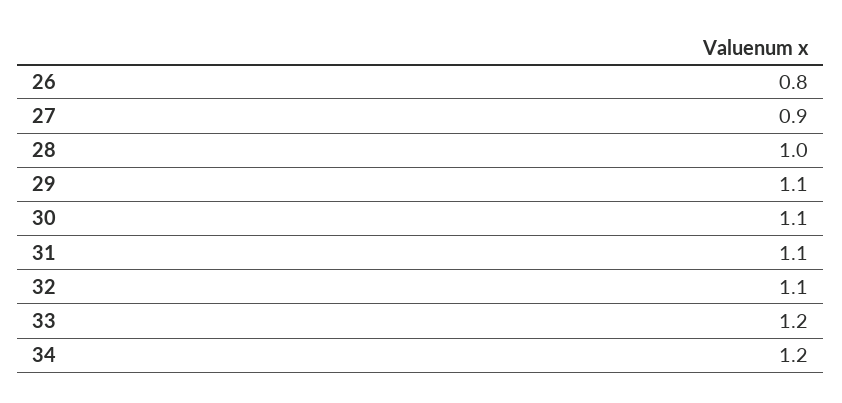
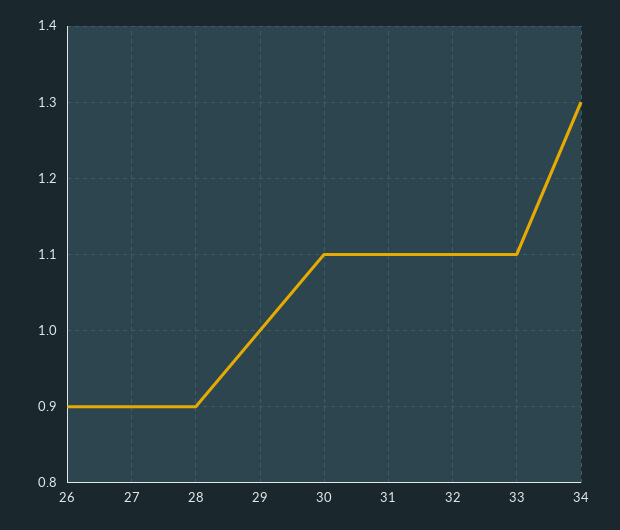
26: 0.8 -> 0.9
28: 1 -> 0.9
29: 1.1 -> 1
33: 1.2 -> 1.1
34: 1.2 -> 1.3

